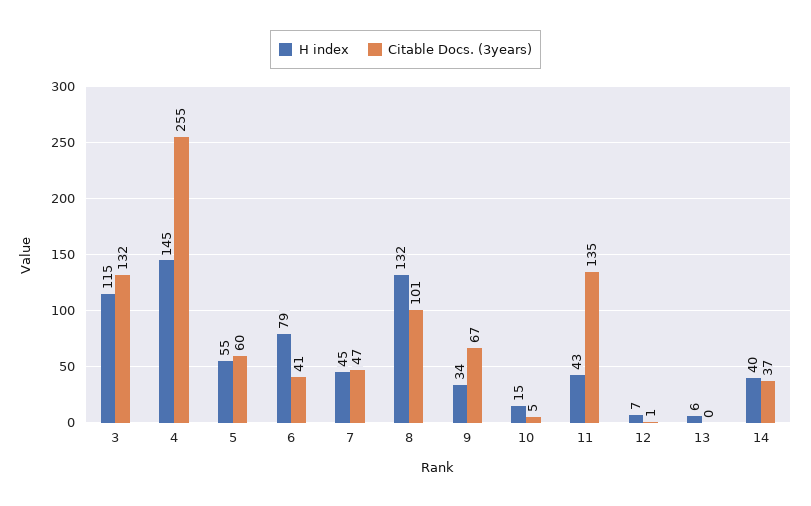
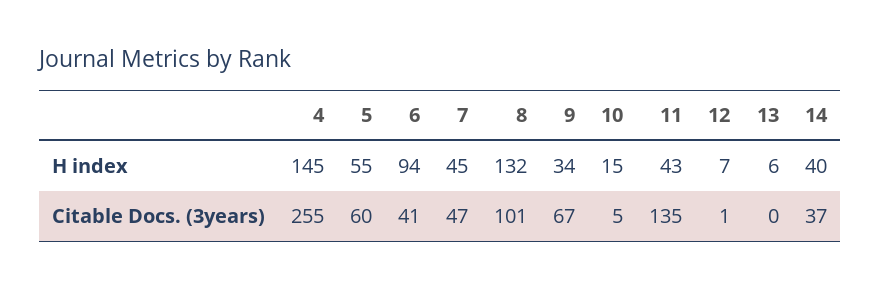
H index, 3: 115 -> none
Citable Docs. (3years), 3: 132 -> none
H index, 6: 79 -> 94

